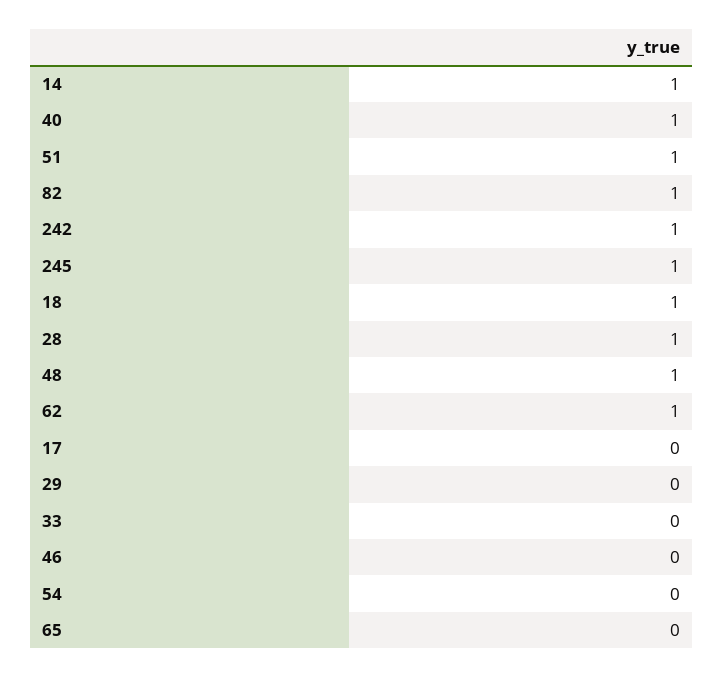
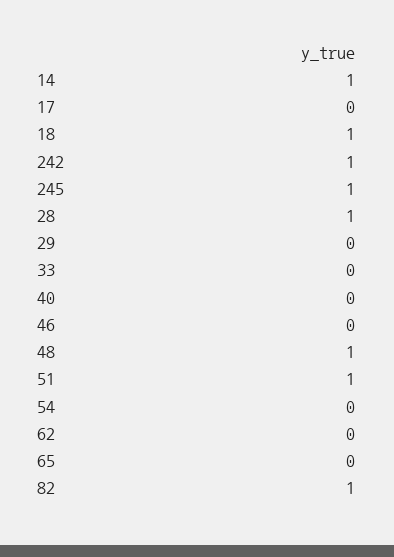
40: 1 -> 0
62: 1 -> 0

